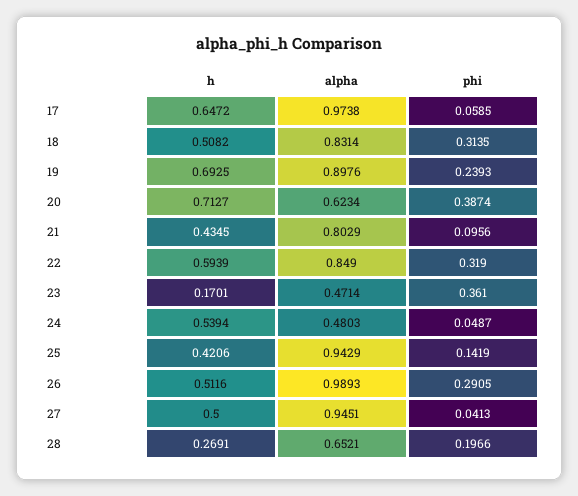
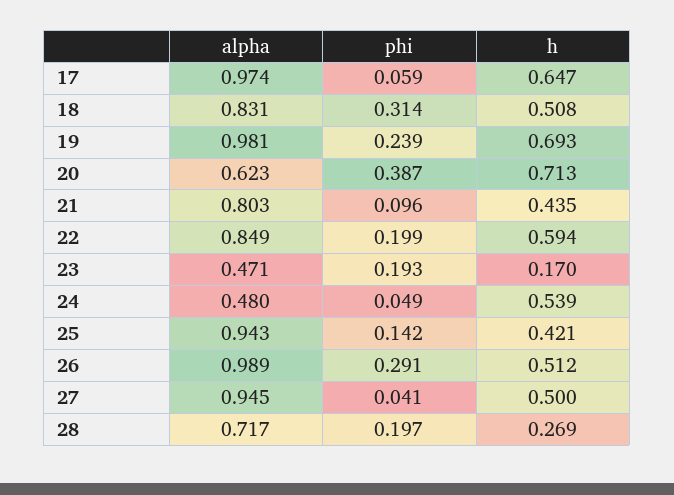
alpha, 19: 0.8976 -> 0.981
phi, 22: 0.319 -> 0.199
phi, 23: 0.361 -> 0.193
alpha, 28: 0.6521 -> 0.717

